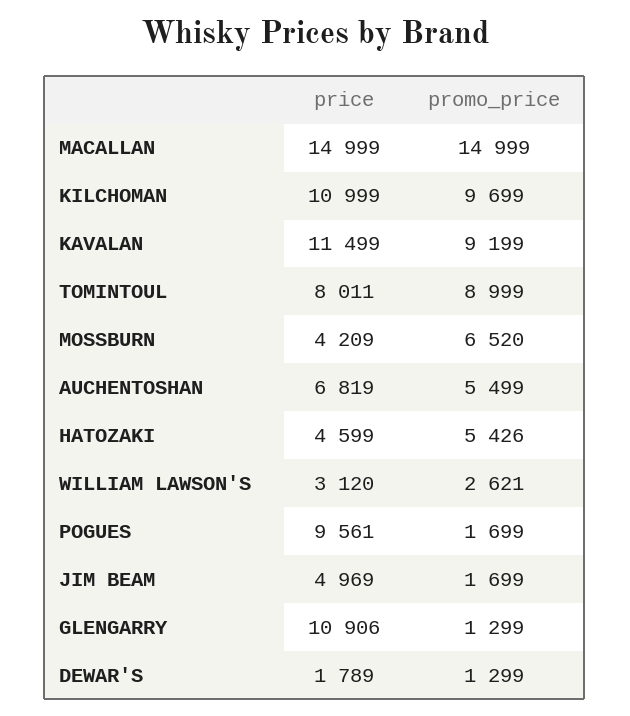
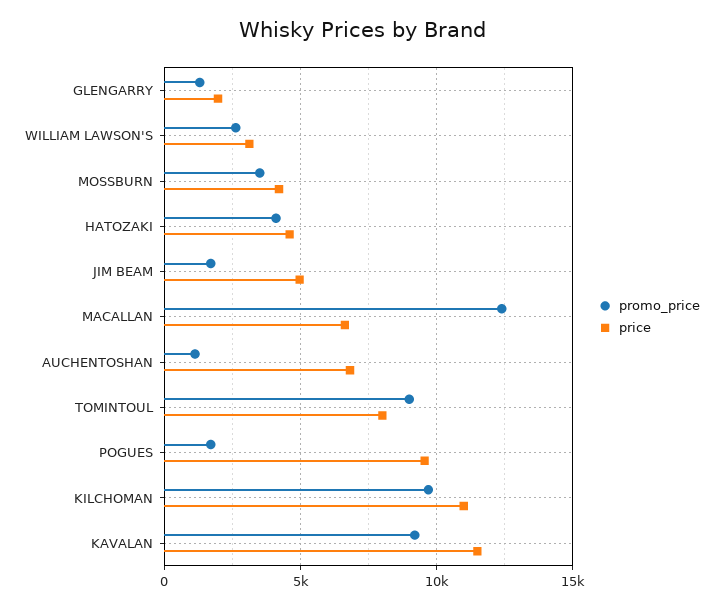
price, MACALLAN: 14999 -> 6500
promo_price, MACALLAN: 14999 -> 12500
promo_price, MOSSBURN: 6520 -> 3500
promo_price, AUCHENTOSHAN: 5499 -> 1000
promo_price, HATOZAKI: 5426 -> 4000
price, GLENGARRY: 10906 -> 2000
price, DEWAR'S: 1789 -> none
promo_price, DEWAR'S: 1299 -> none

